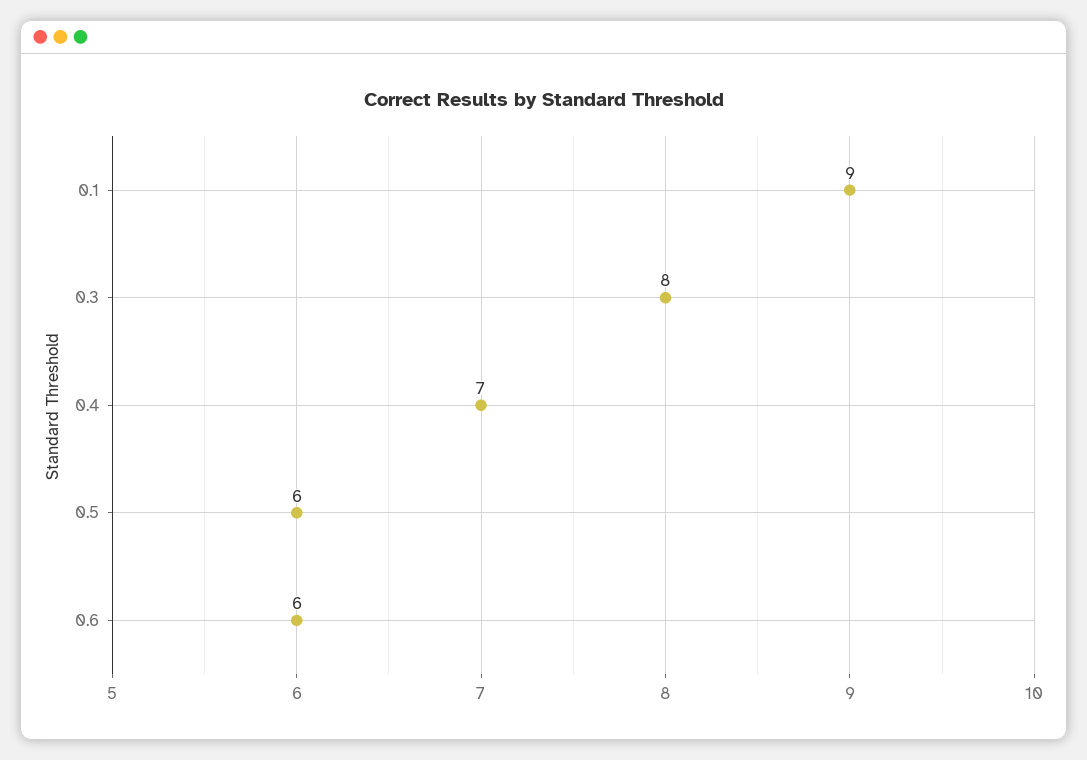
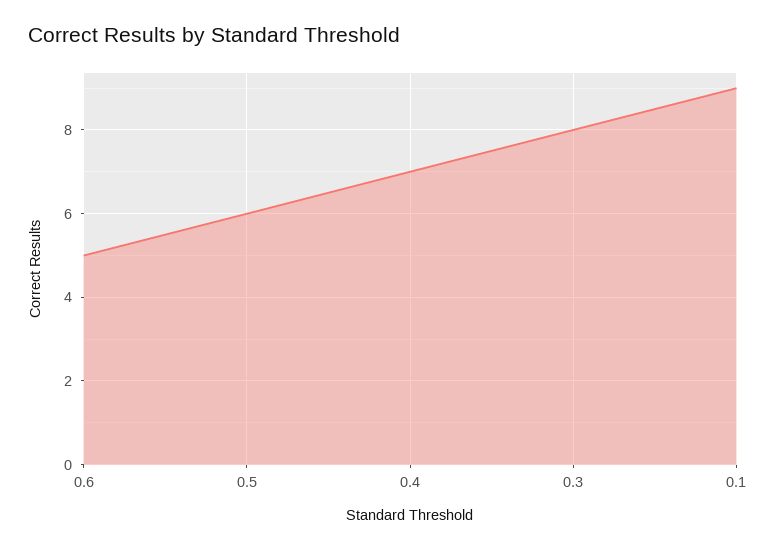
0.6: 6 -> 5

